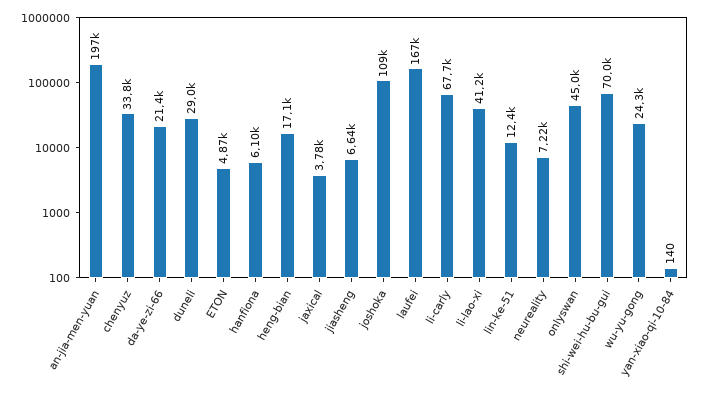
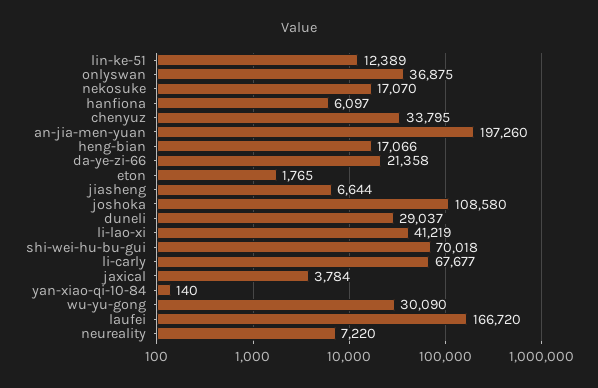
ETON: 4870 -> 1765
onlyswan: 45000 -> 36875
wu-yu-gong: 24300 -> 30090
nekosuke: none -> 17070

